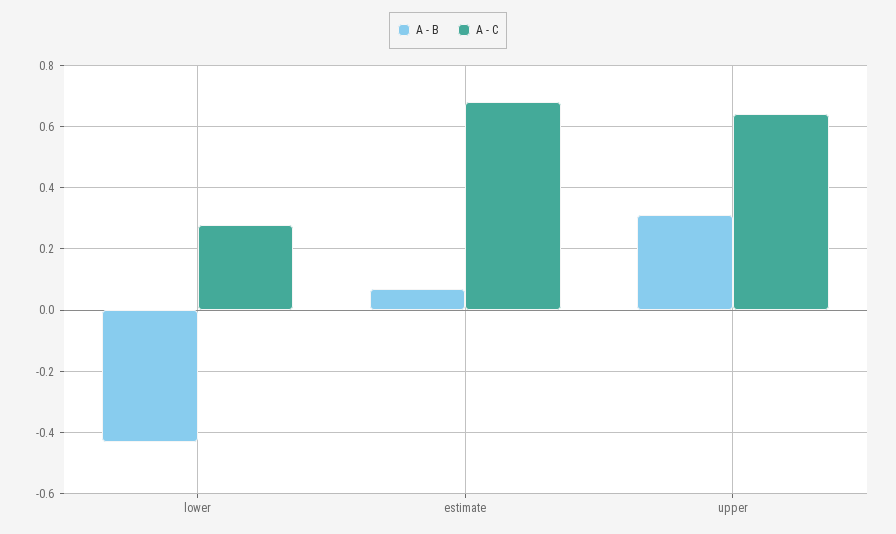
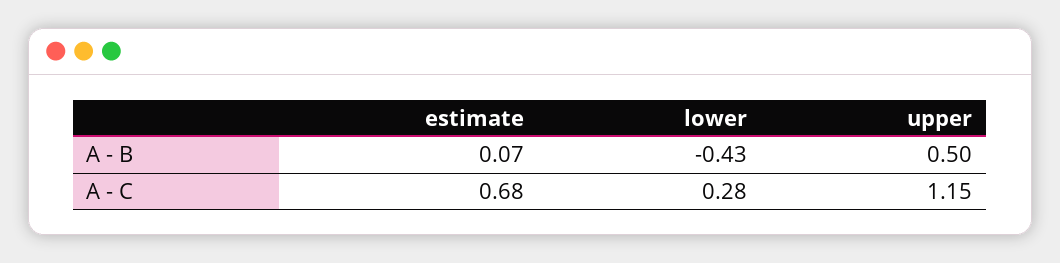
A - B, upper: 0.3 -> 0.5
A - C, upper: 0.65 -> 1.15

